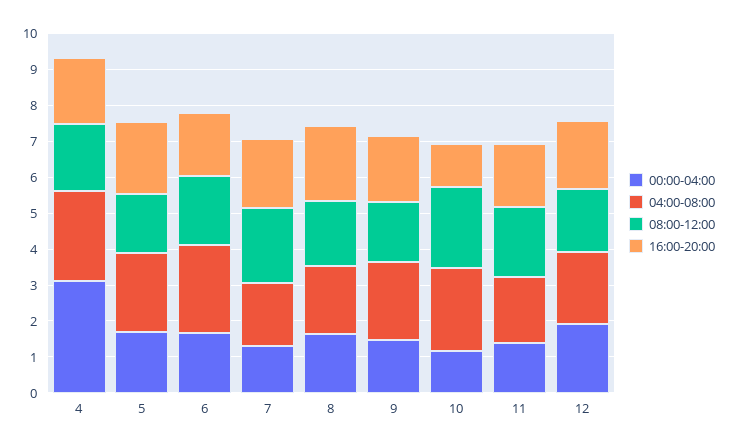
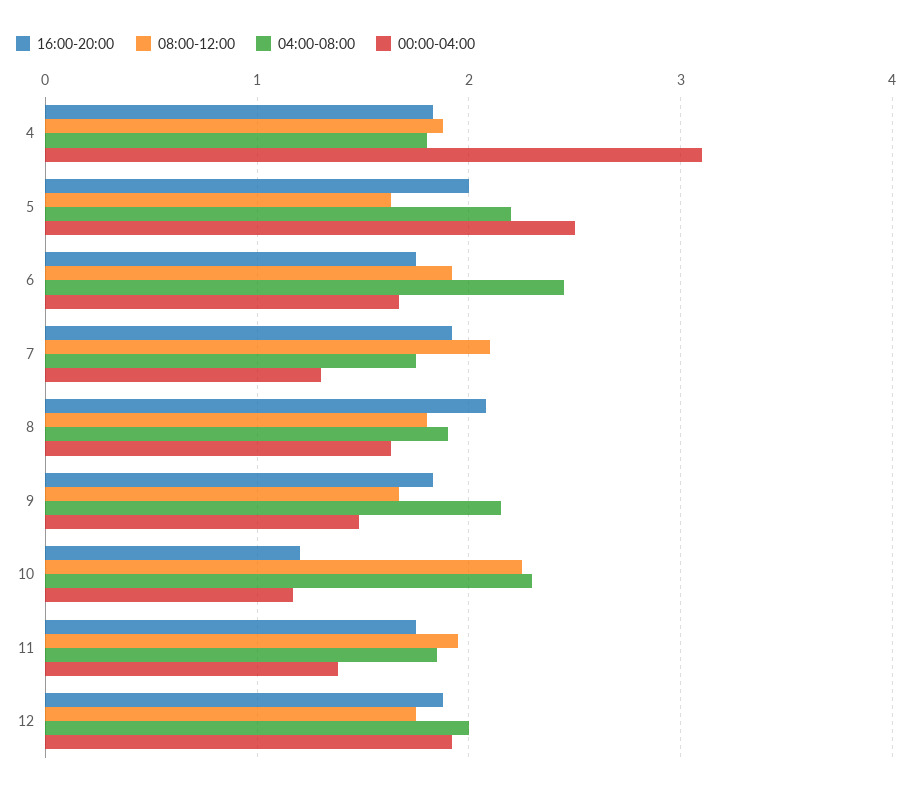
04:00-08:00, 4: 2.5 -> 1.8
00:00-04:00, 5: 1.75 -> 2.5

